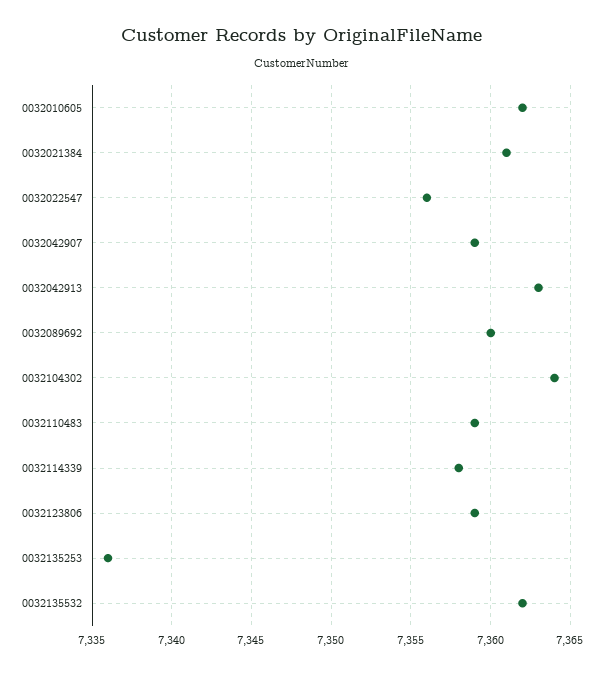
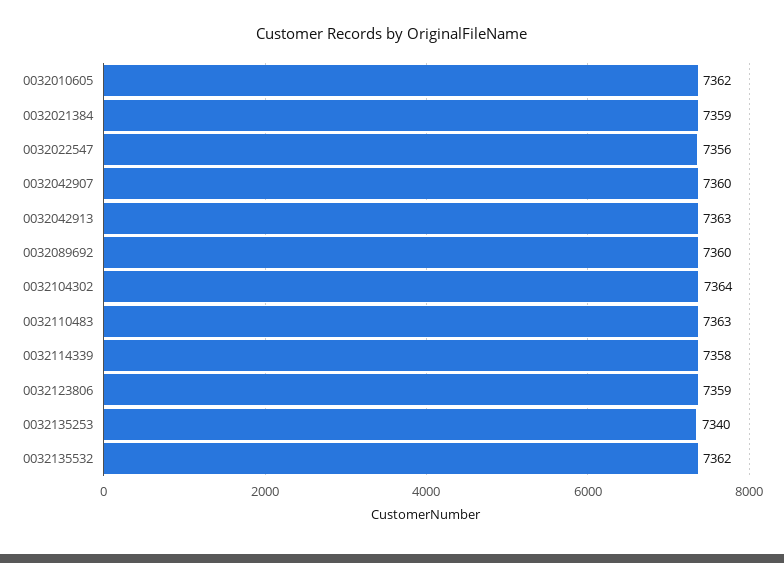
0032021384: 7361 -> 7359
0032042907: 7359 -> 7360
0032110483: 7359 -> 7363
0032135253: 7336 -> 7340

